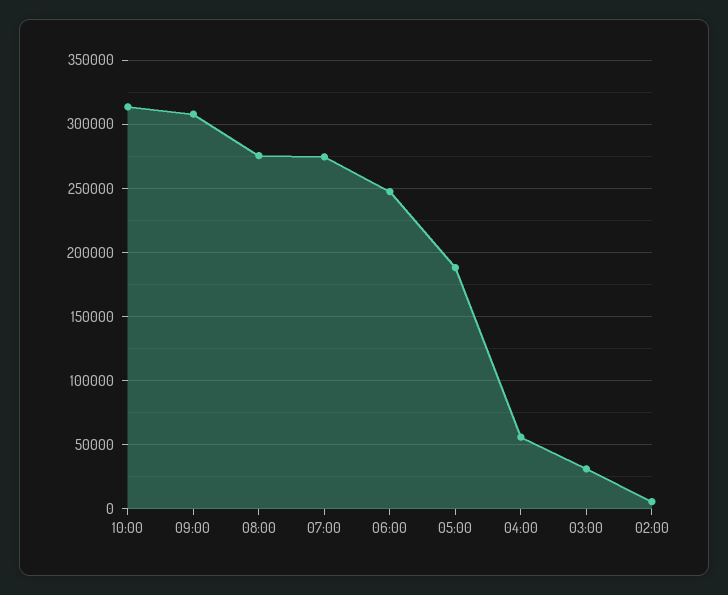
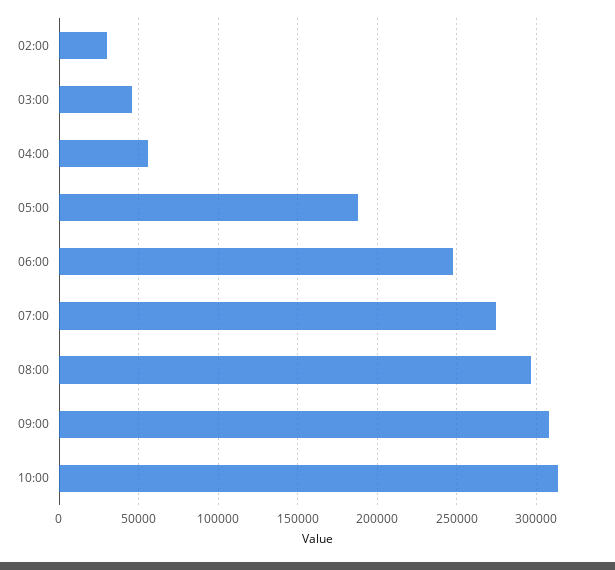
08:00: 275000 -> 295000
03:00: 30000 -> 45000
02:00: 5000 -> 30000

